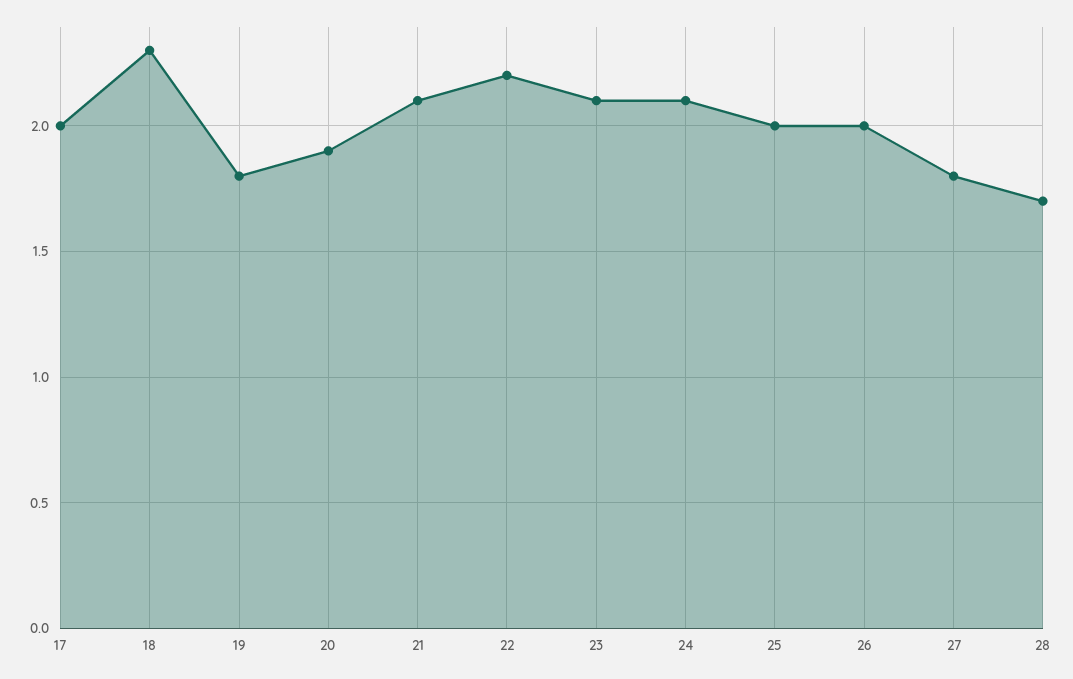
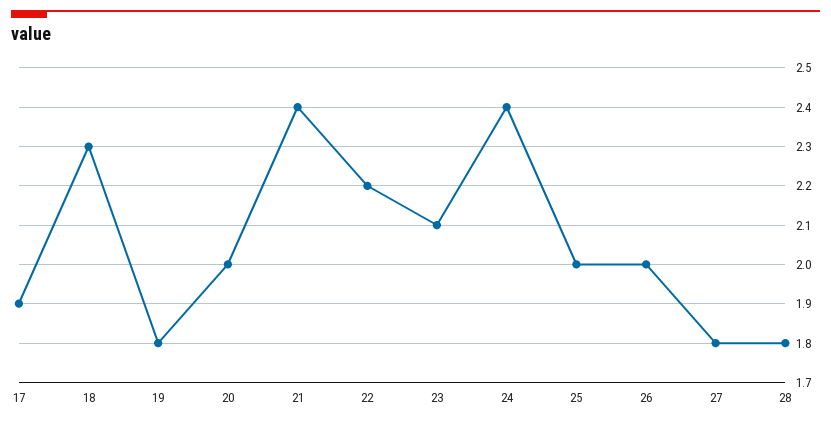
17: 2 -> 1.9
20: 1.9 -> 2
21: 2.1 -> 2.4
24: 2.1 -> 2.4
28: 1.7 -> 1.8

